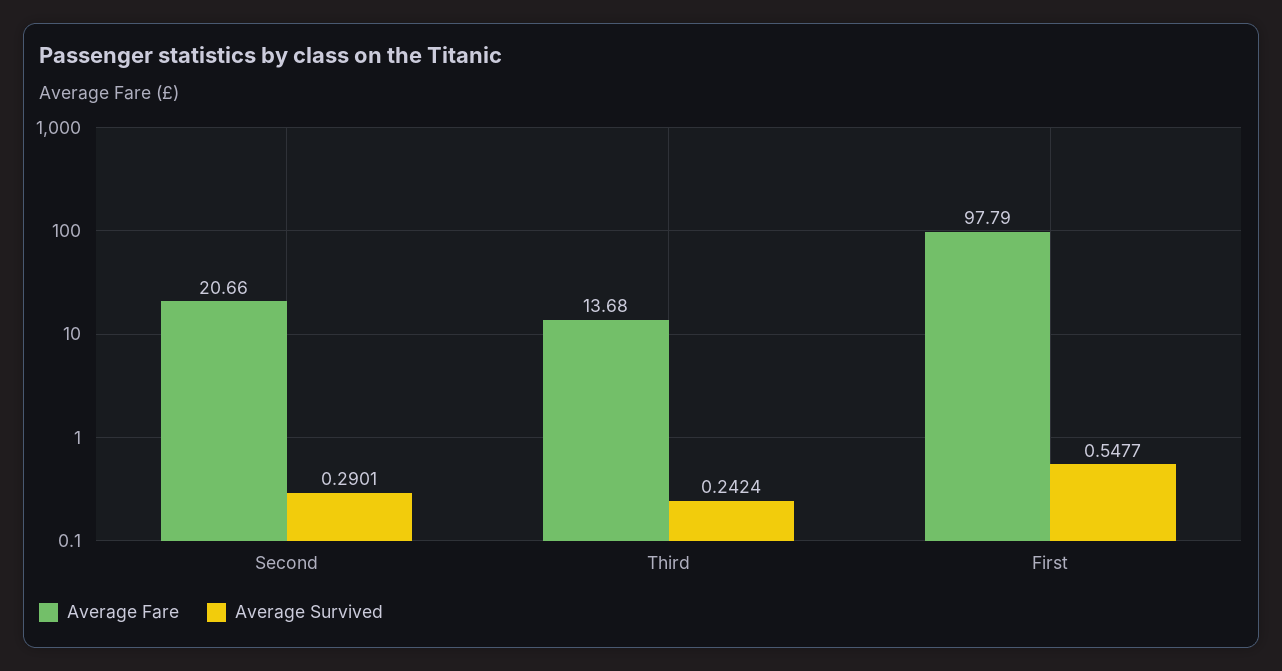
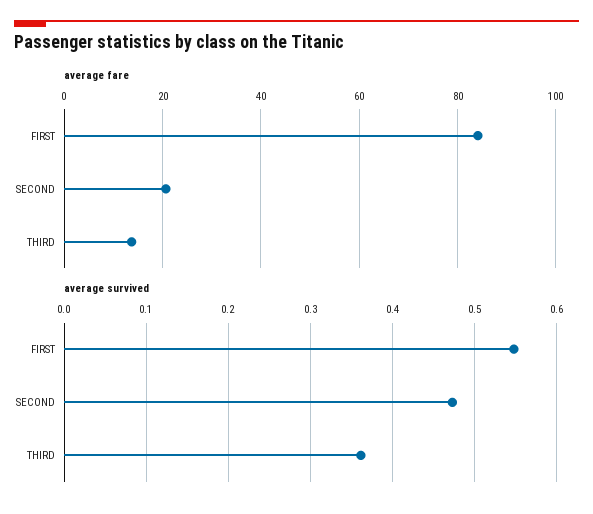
Average Survived, Second: 0.2901 -> 0.47
Average Survived, Third: 0.2424 -> 0.36
Average Fare, First: 97.79 -> 84

